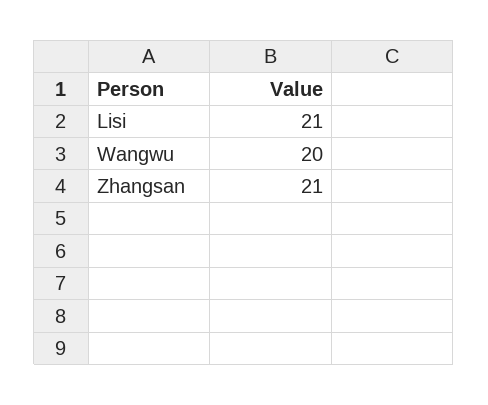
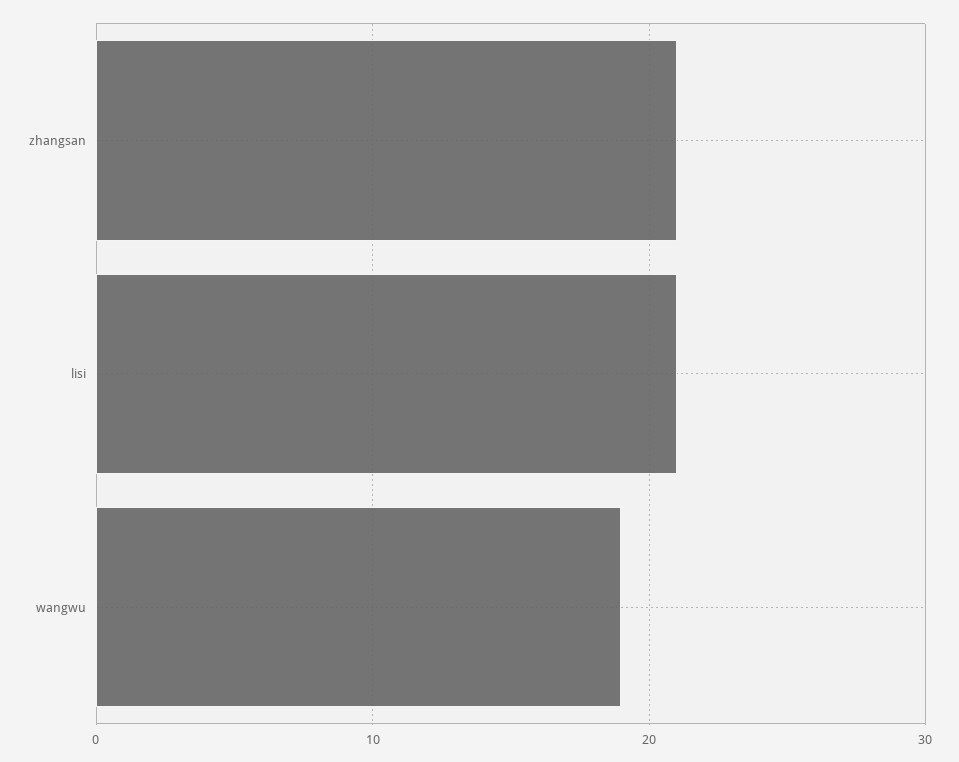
Wangwu: 20 -> 19

